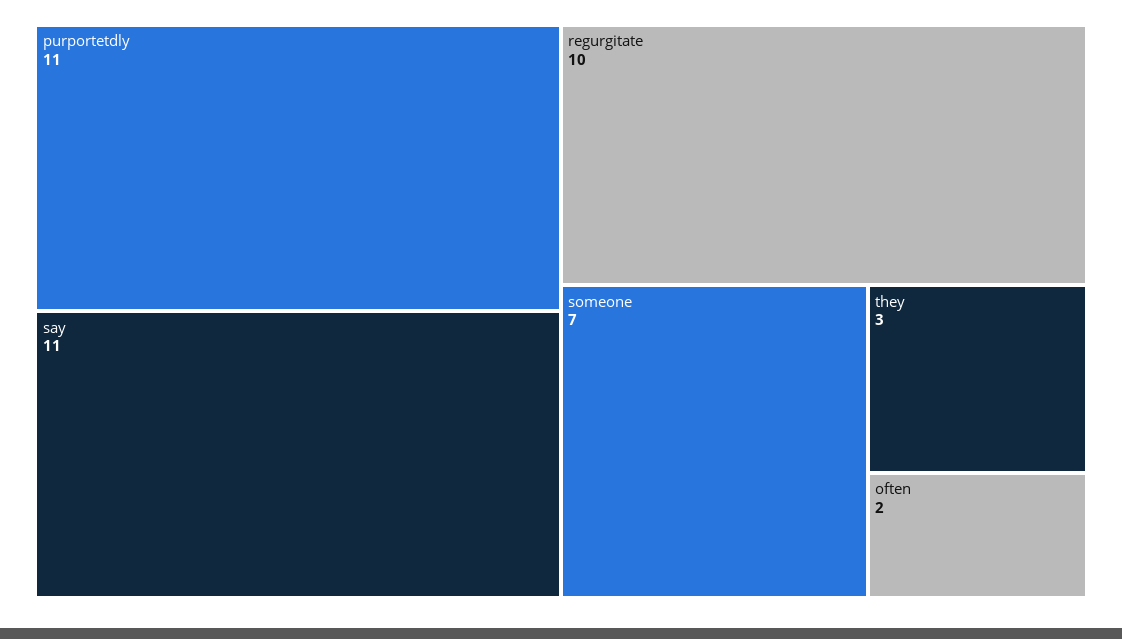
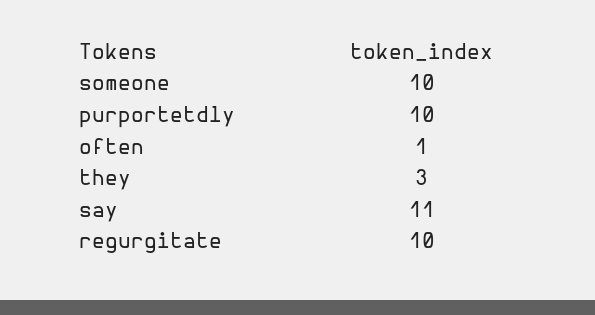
purportetdly: 11 -> 10
someone: 7 -> 10
often: 2 -> 1

